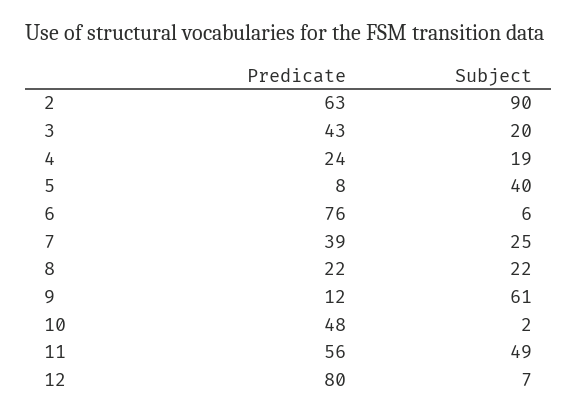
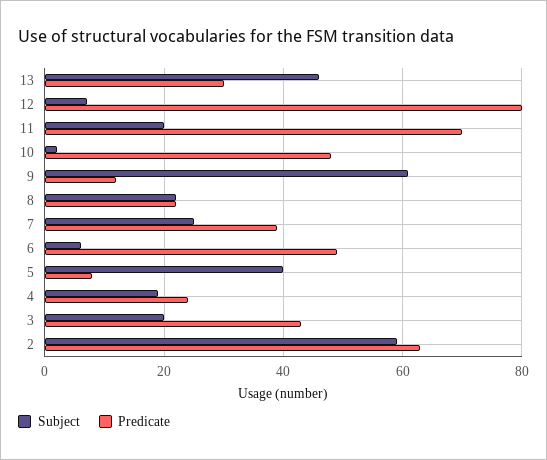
Subject, 2: 90 -> 60
Predicate, 6: 76 -> 50
Predicate, 11: 56 -> 70
Subject, 11: 49 -> 20
Subject, 13: none -> 45
Predicate, 13: none -> 30

